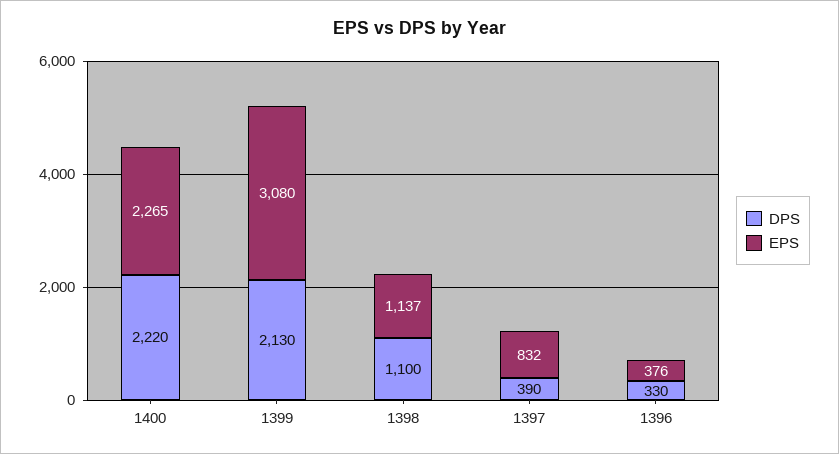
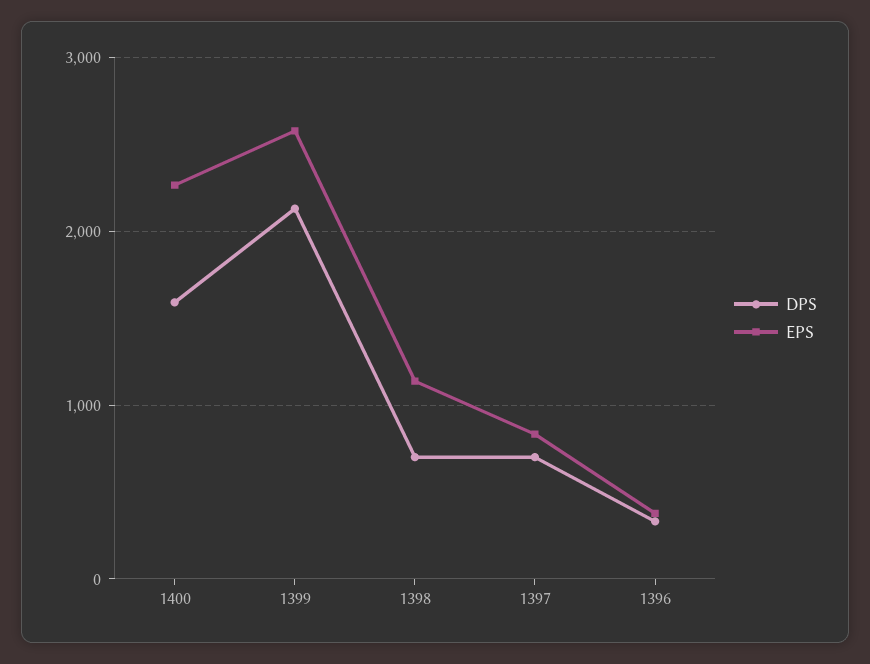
DPS, 1400: 2220 -> 1600
EPS, 1399: 3080 -> 2600
DPS, 1398: 1100 -> 700
DPS, 1397: 390 -> 700

